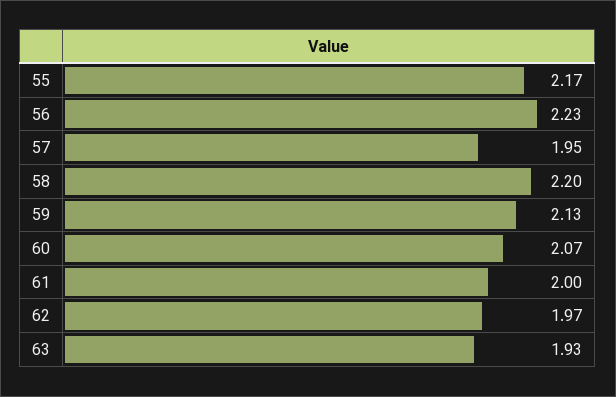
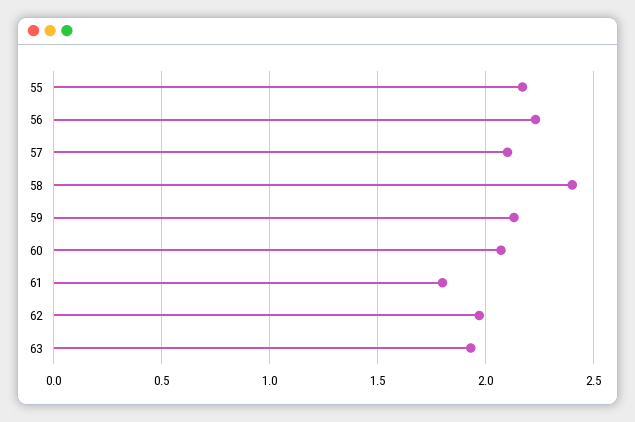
57: 1.95 -> 2.1
58: 2.2 -> 2.4
61: 2 -> 1.8

